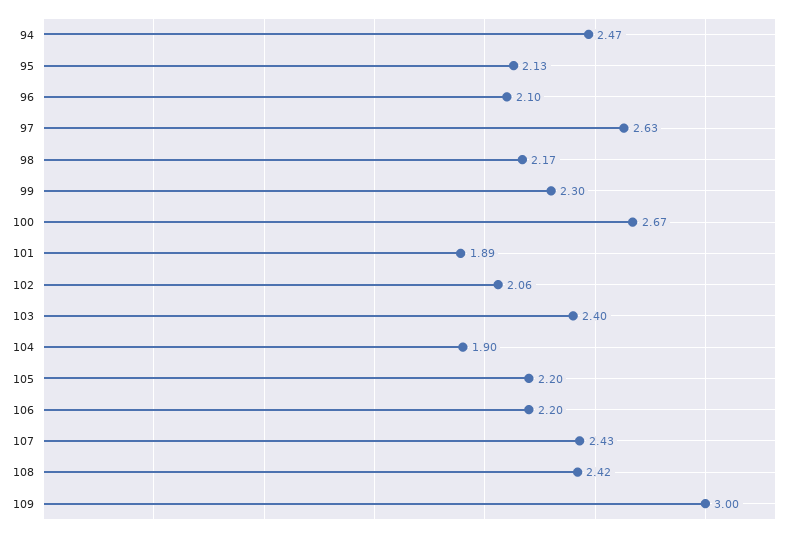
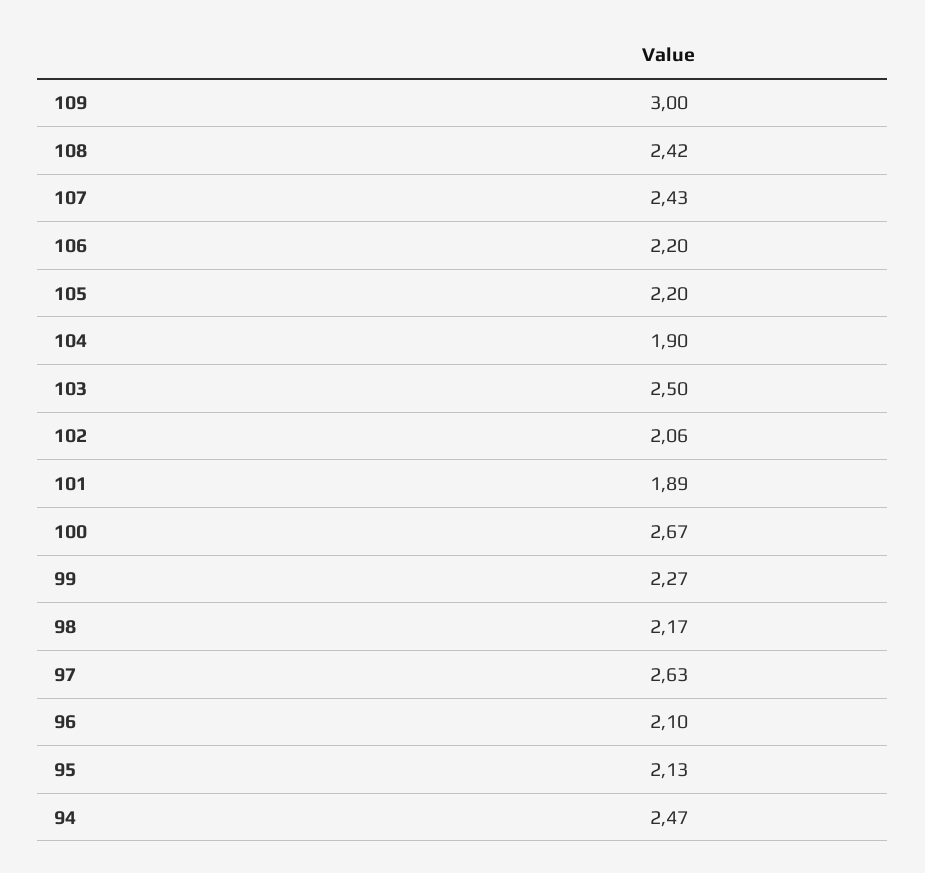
99: 2.3 -> 2.27
103: 2.4 -> 2.5

